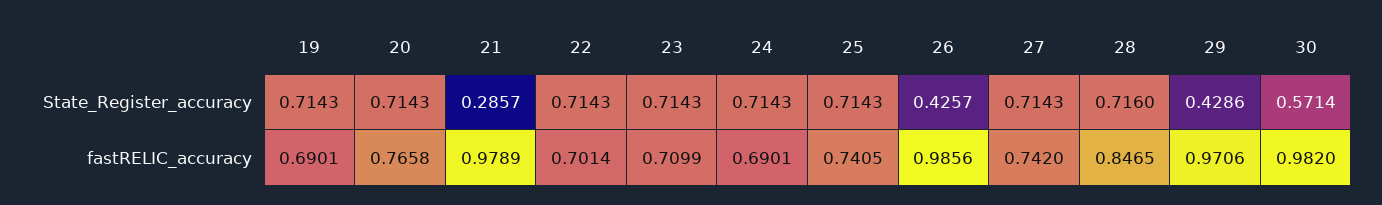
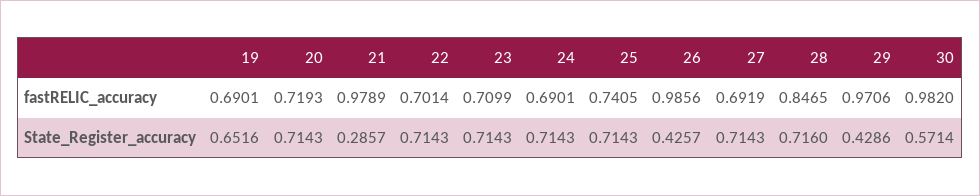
19, State_Register_accuracy: 0.7143 -> 0.6516
20, fastRELIC_accuracy: 0.7658 -> 0.7193
27, fastRELIC_accuracy: 0.742 -> 0.6919

